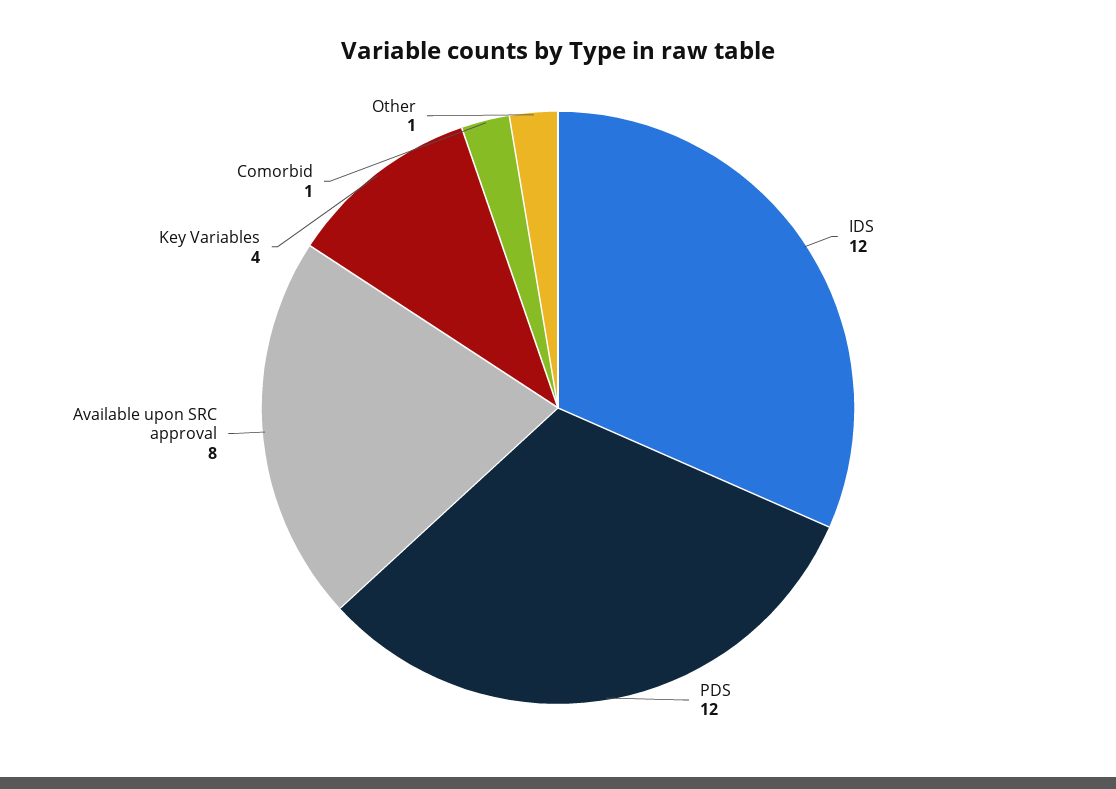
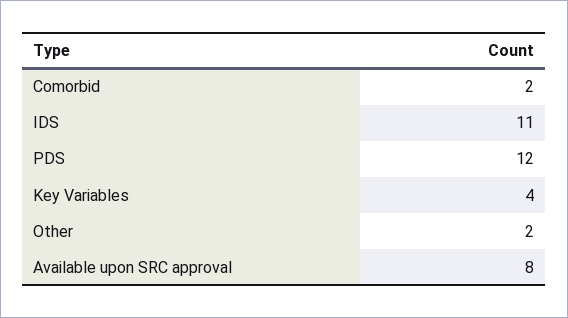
IDS: 12 -> 11
Comorbid: 1 -> 2
Other: 1 -> 2

